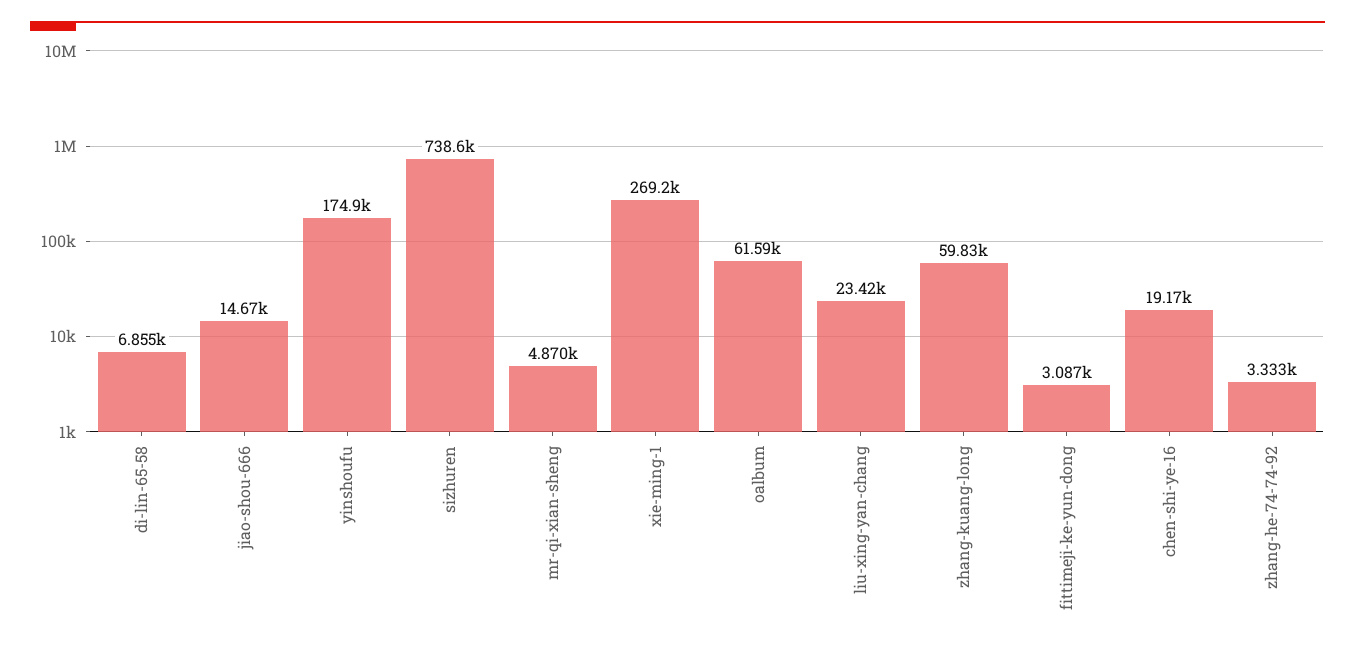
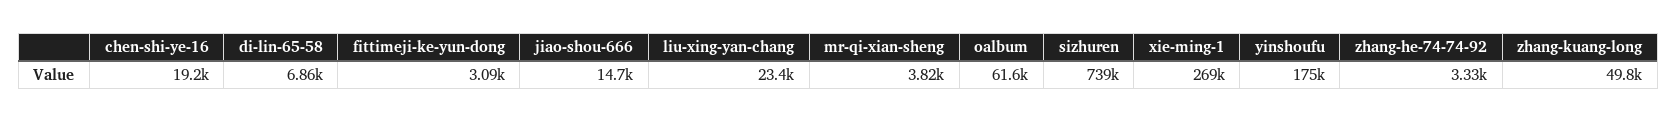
mr-qi-xian-sheng: 4870 -> 3820
zhang-kuang-long: 59830 -> 49800

